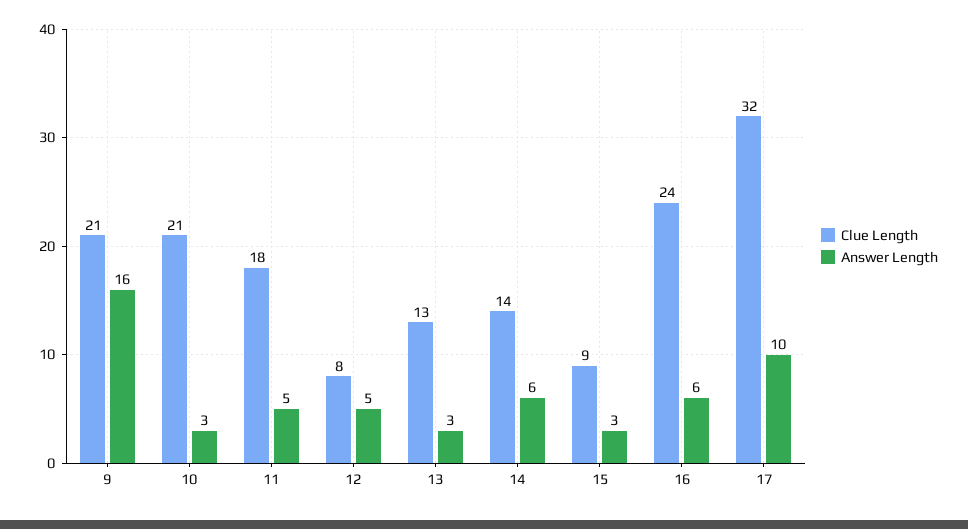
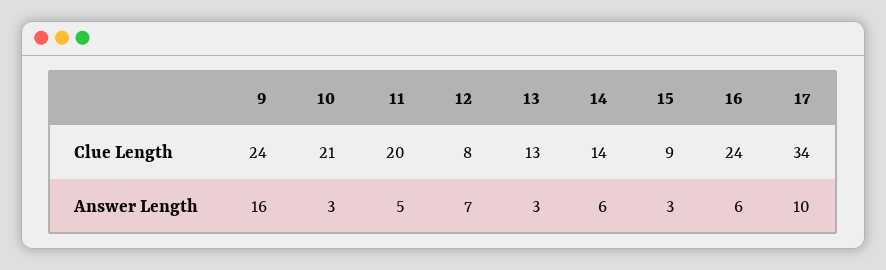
Clue Length, 9: 21 -> 24
Clue Length, 11: 18 -> 20
Answer Length, 12: 5 -> 7
Clue Length, 17: 32 -> 34

